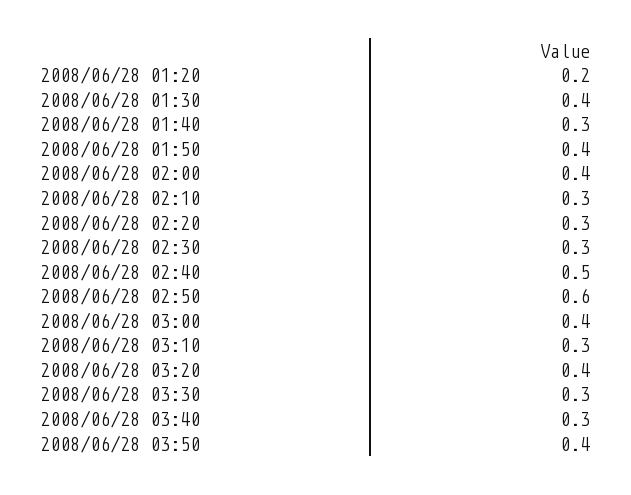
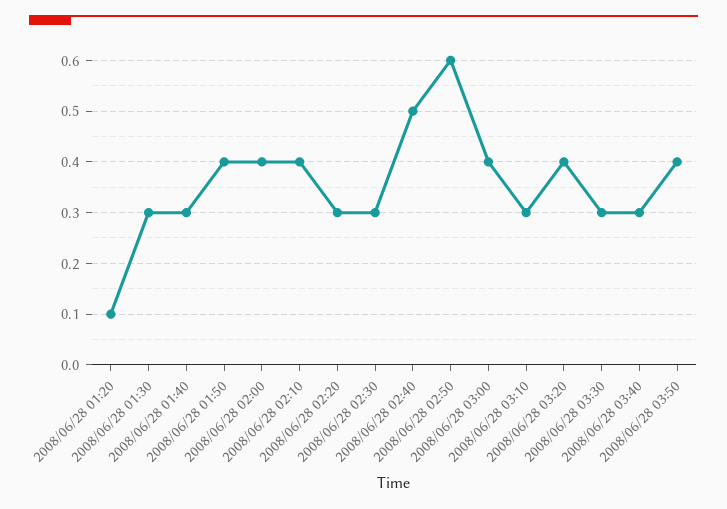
2008/06/28 01:20: 0.2 -> 0.1
2008/06/28 01:30: 0.4 -> 0.3
2008/06/28 02:10: 0.3 -> 0.4

